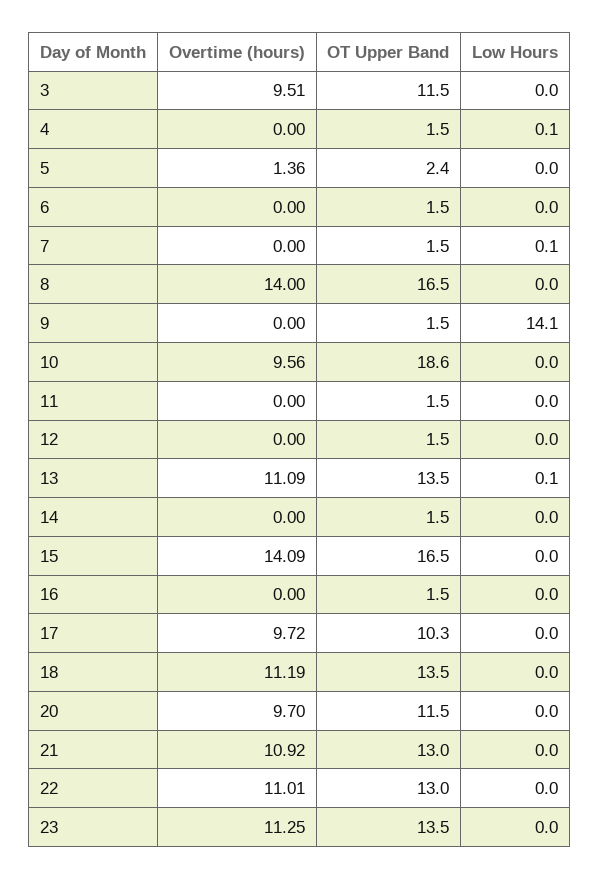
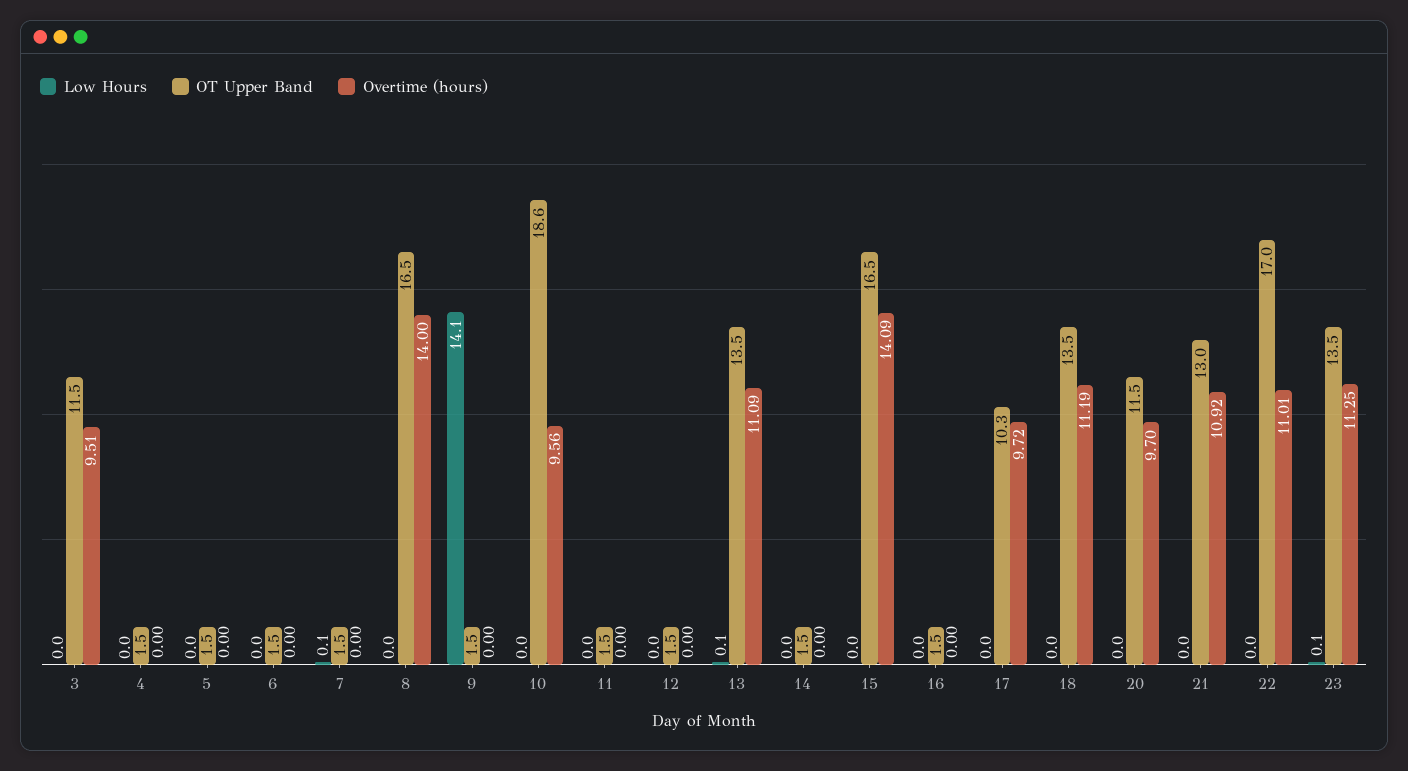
Low Hours, 4: 0.1 -> 0
Overtime (hours), 5: 1.36 -> 0
OT Upper Band, 5: 2.4 -> 1.5
OT Upper Band, 22: 13 -> 17
Low Hours, 23: 0 -> 0.1

